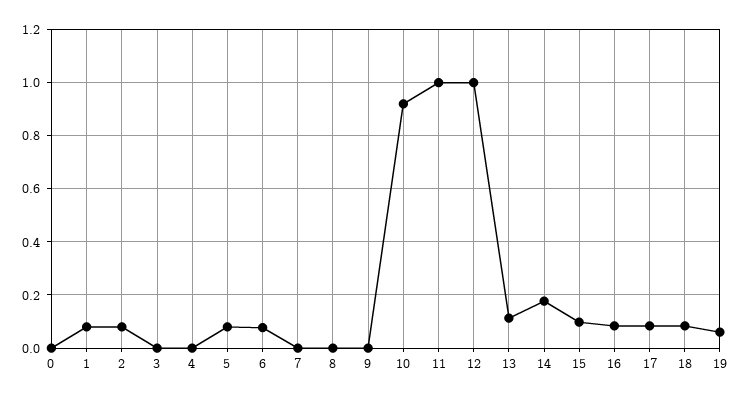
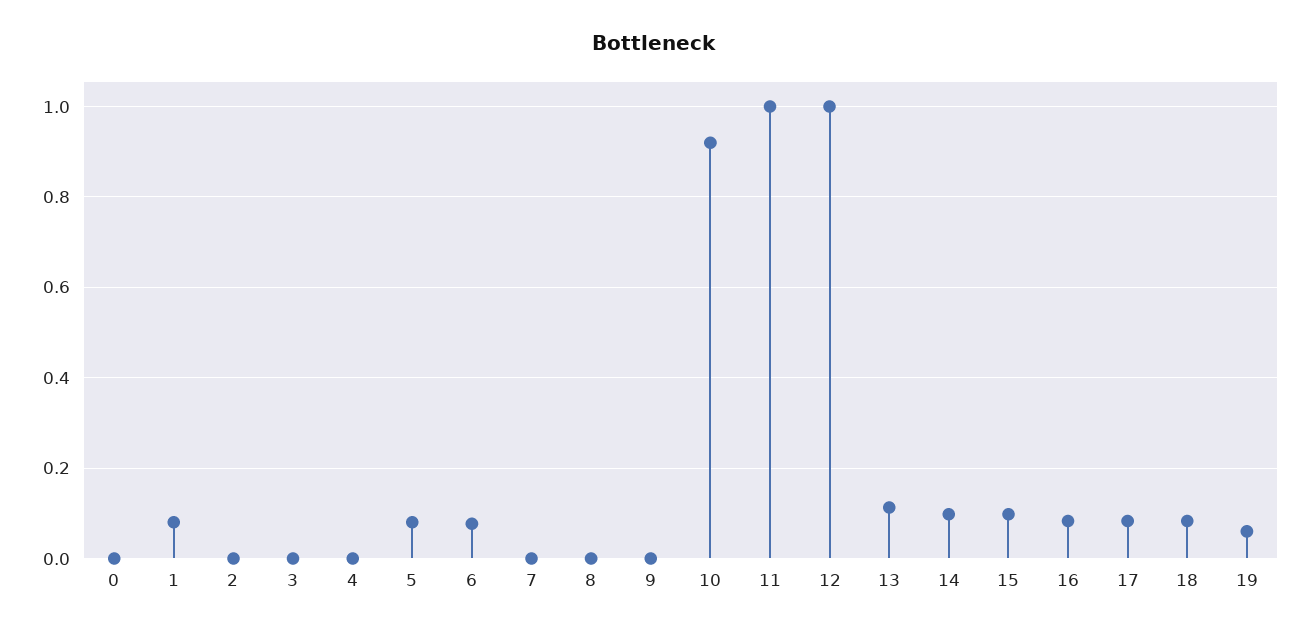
2: 0.075 -> 0
14: 0.175 -> 0.1

